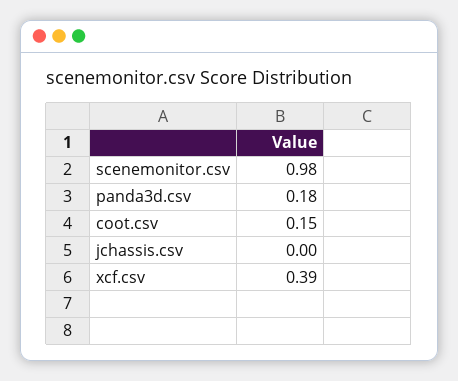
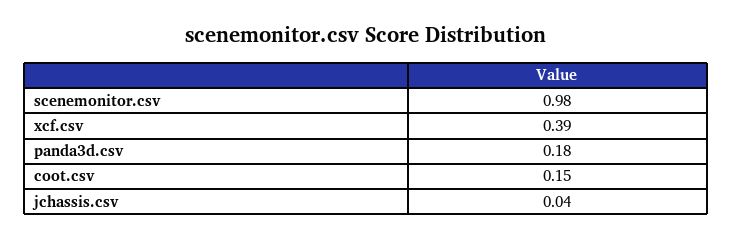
jchassis.csv: 0 -> 0.04

